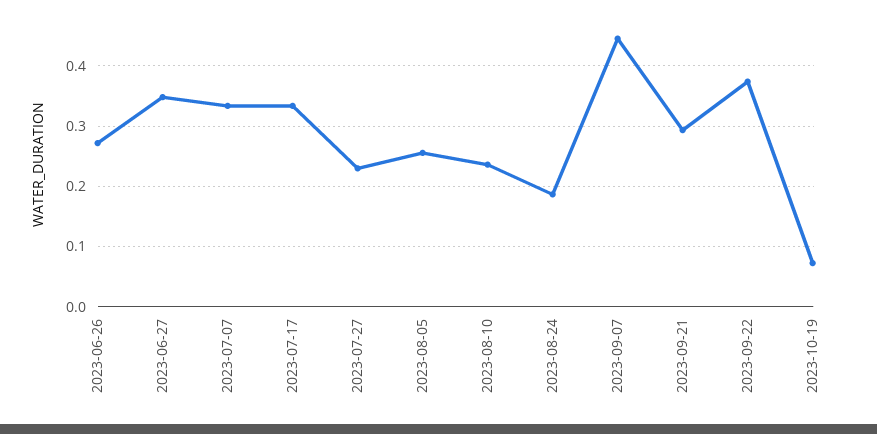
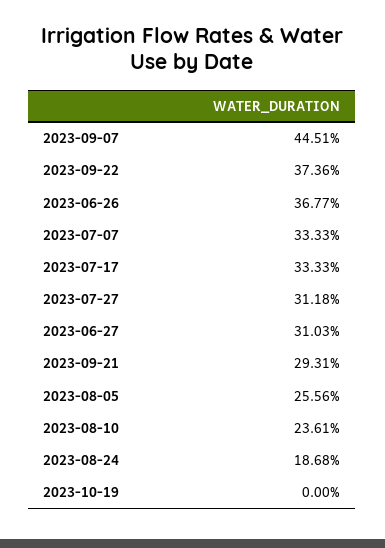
2023-06-26: 0.27 -> 0.3677
2023-06-27: 0.35 -> 0.3103
2023-07-27: 0.23 -> 0.3118
2023-10-19: 0.07 -> 0

